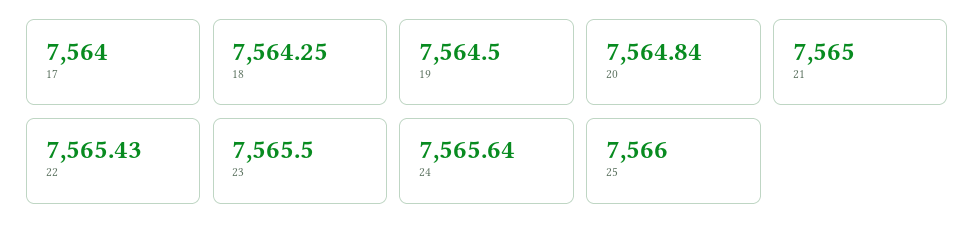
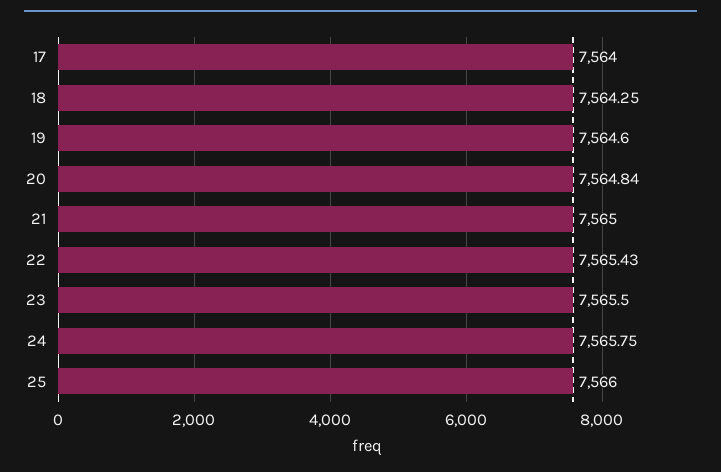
19: 7564.5 -> 7564.6
24: 7565.64 -> 7565.75

